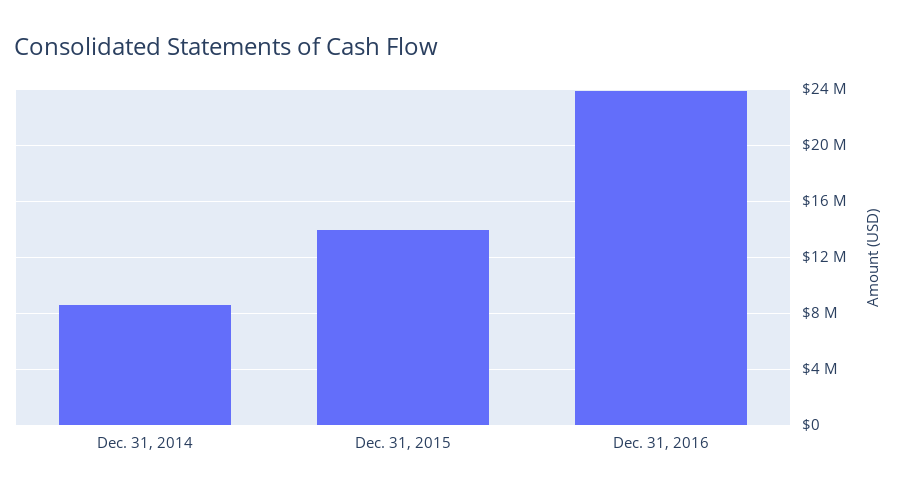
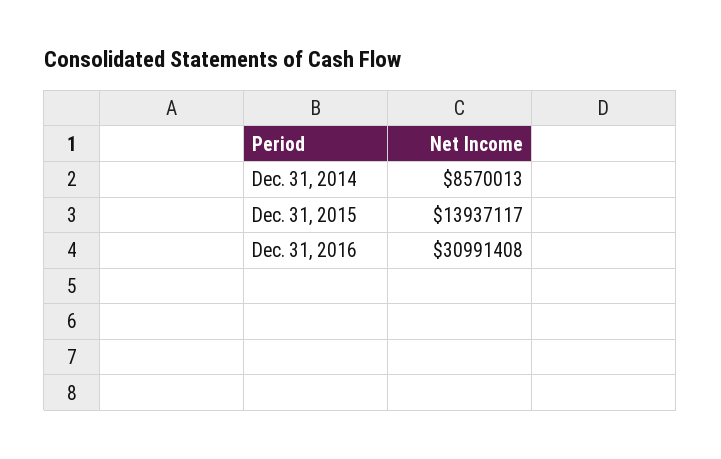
Dec. 31, 2016: 24000000 -> 30991408

